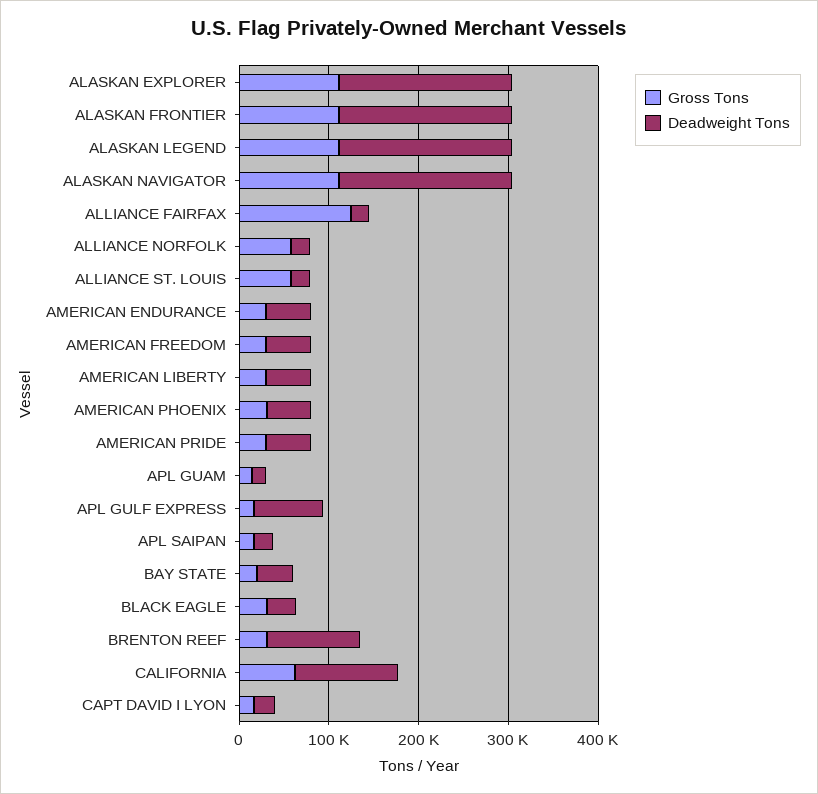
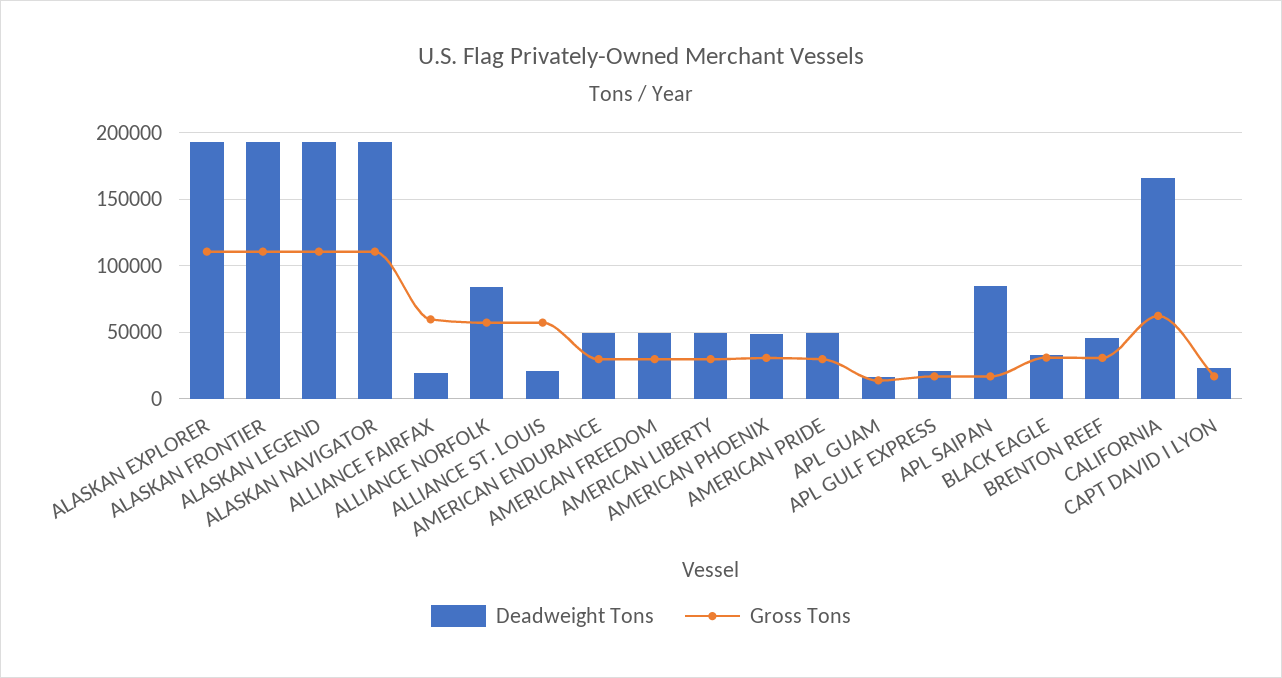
Gross Tons, ALLIANCE FAIRFAX: 120000 -> 60000
Deadweight Tons, ALLIANCE NORFOLK: 20000 -> 85000
Deadweight Tons, APL GULF EXPRESS: 80000 -> 20000
Deadweight Tons, APL SAIPAN: 20000 -> 85000
Gross Tons, BAY STATE: 20000 -> none
Deadweight Tons, BAY STATE: 40000 -> none
Deadweight Tons, BRENTON REEF: 100000 -> 45000
Deadweight Tons, CALIFORNIA: 120000 -> 165000

